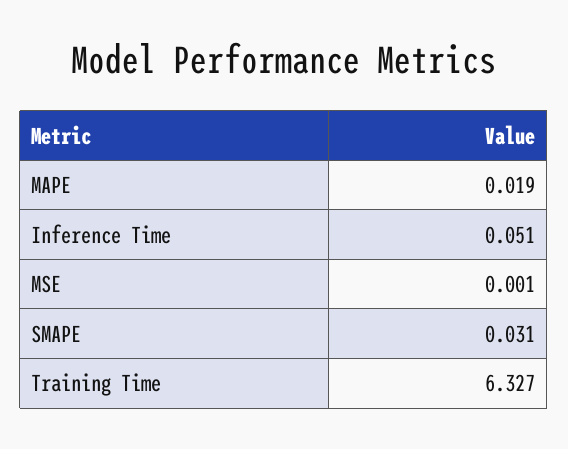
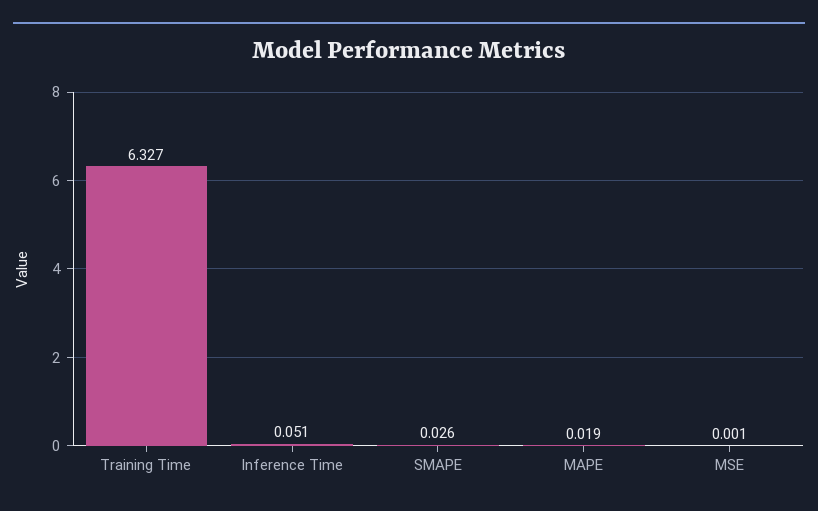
SMAPE: 0.031 -> 0.026

